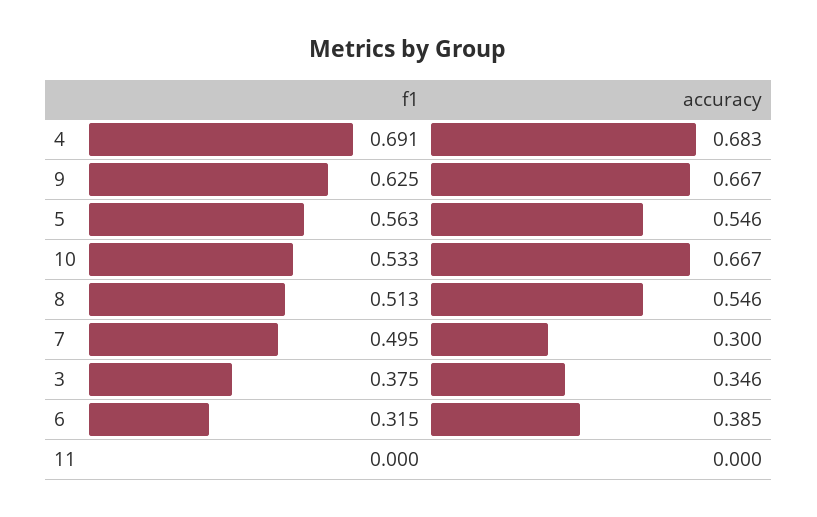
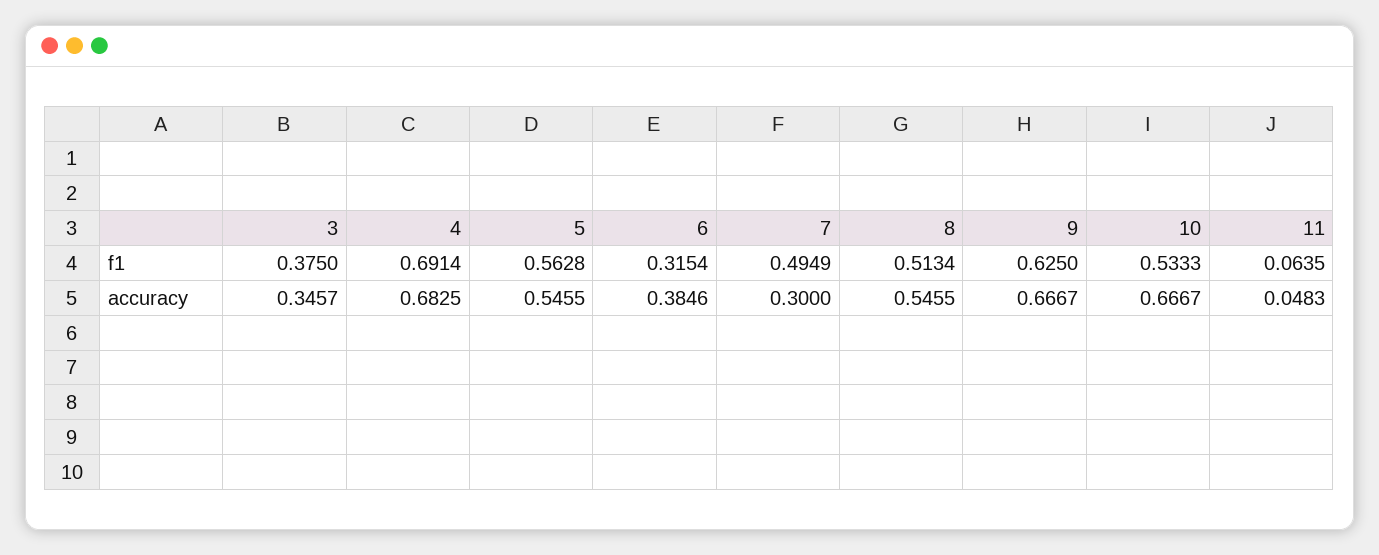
f1, 11: 0 -> 0.0635
accuracy, 11: 0 -> 0.0483

